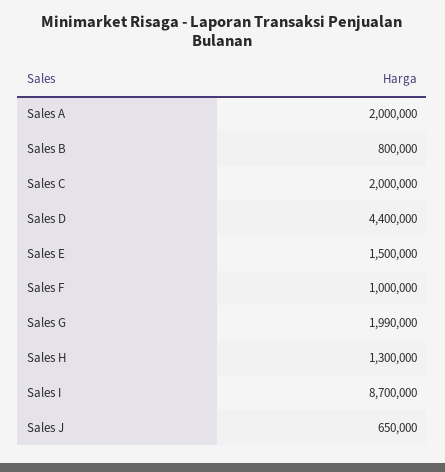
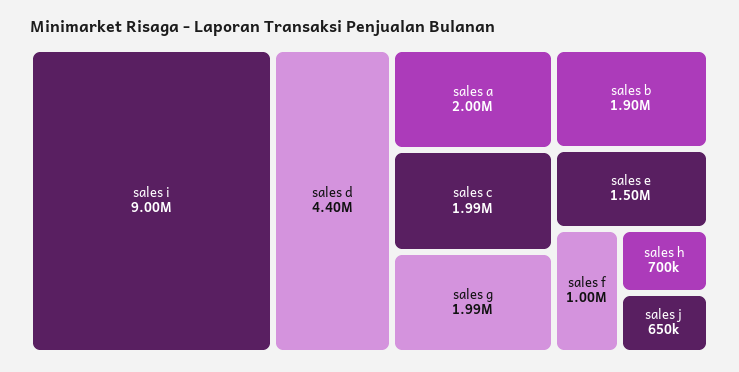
Sales B: 800000 -> 1900000
Sales C: 2000000 -> 1990000
Sales H: 1300000 -> 700000
Sales I: 8700000 -> 9000000

